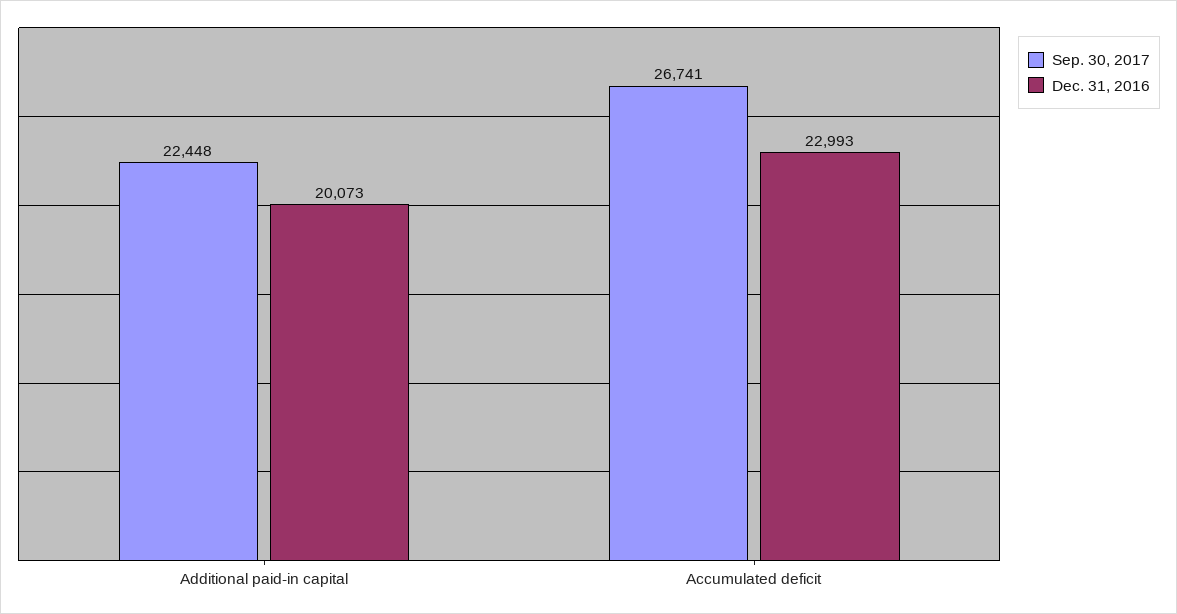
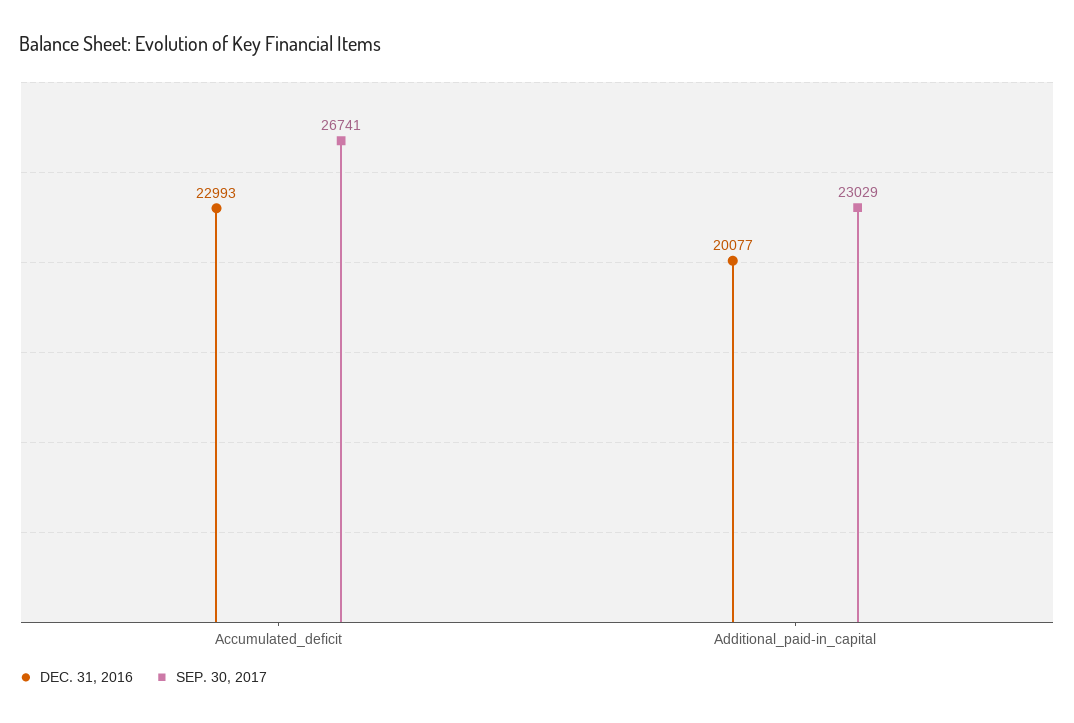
Sep. 30, 2017, Additional paid-in capital: 22448 -> 23029
Dec. 31, 2016, Additional paid-in capital: 20073 -> 20077

